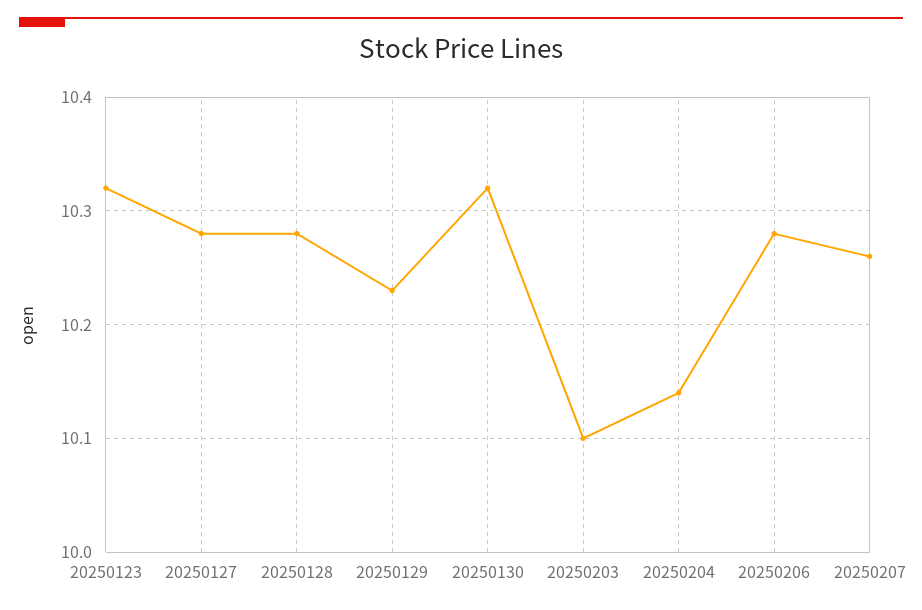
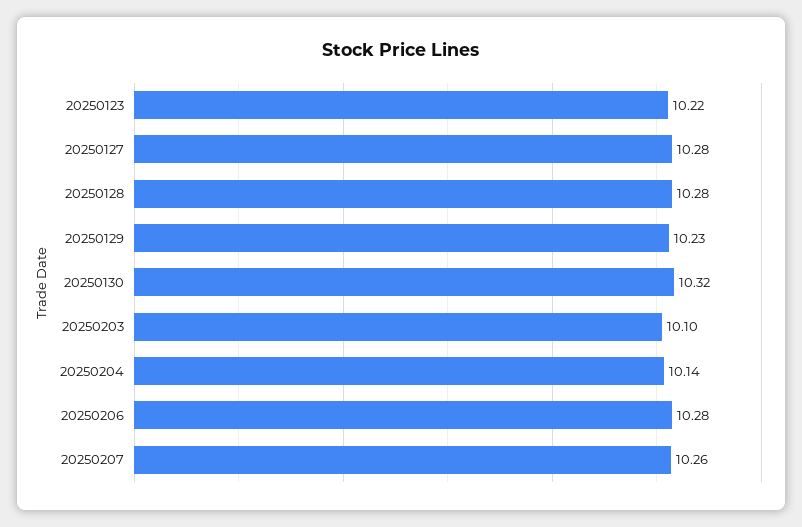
20250123: 10.32 -> 10.22

